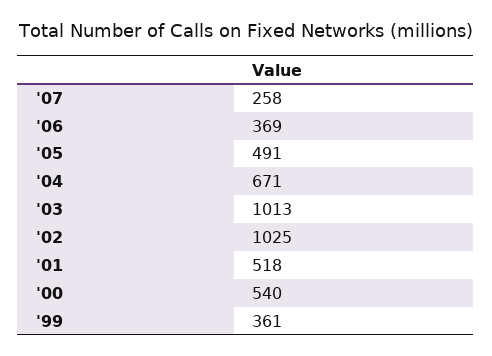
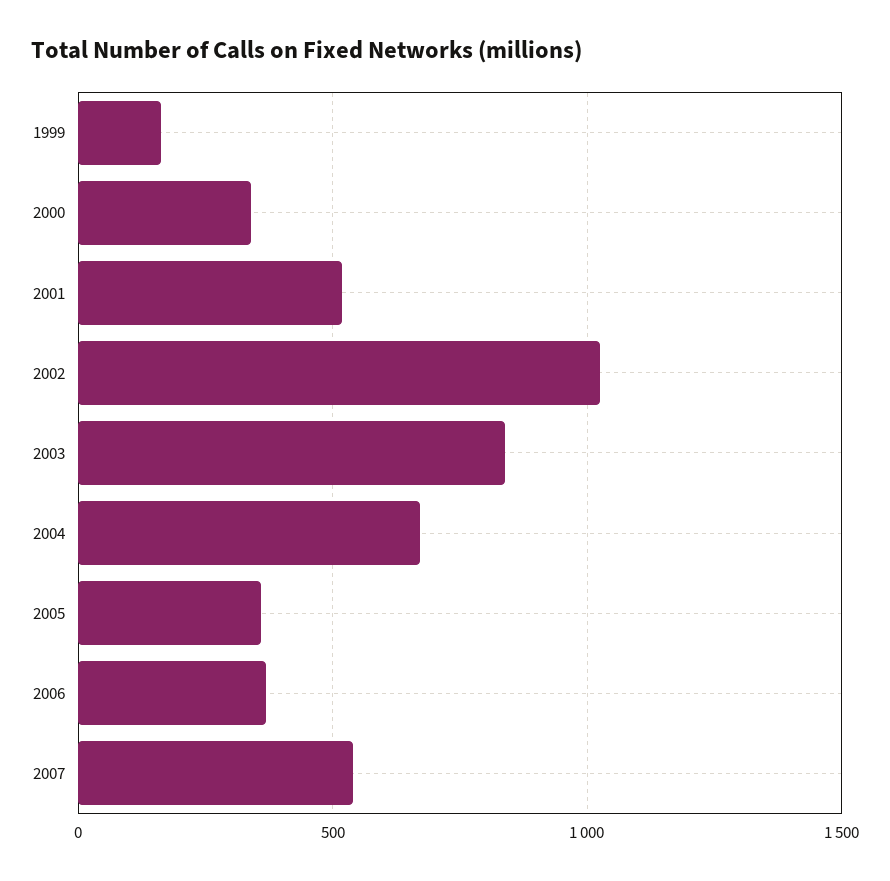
'07: 258 -> 550
'05: 491 -> 350
'03: 1013 -> 850
'00: 540 -> 350
'99: 361 -> 150

